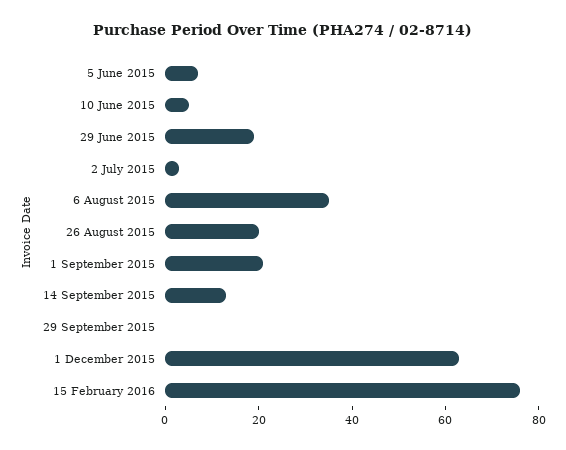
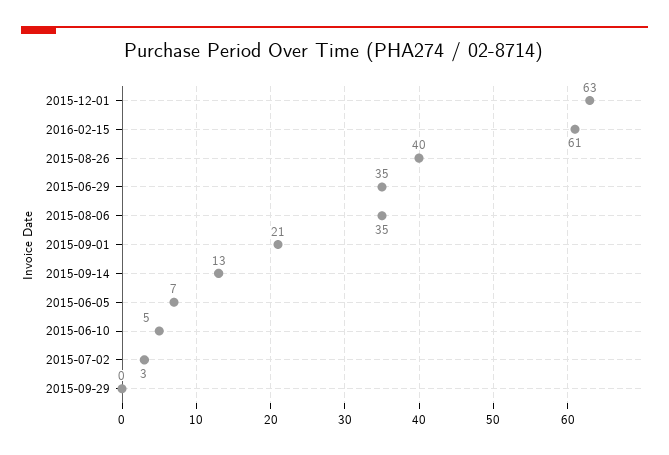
29 June 2015: 20 -> 35
26 August 2015: 20 -> 40
15 February 2016: 75 -> 61

